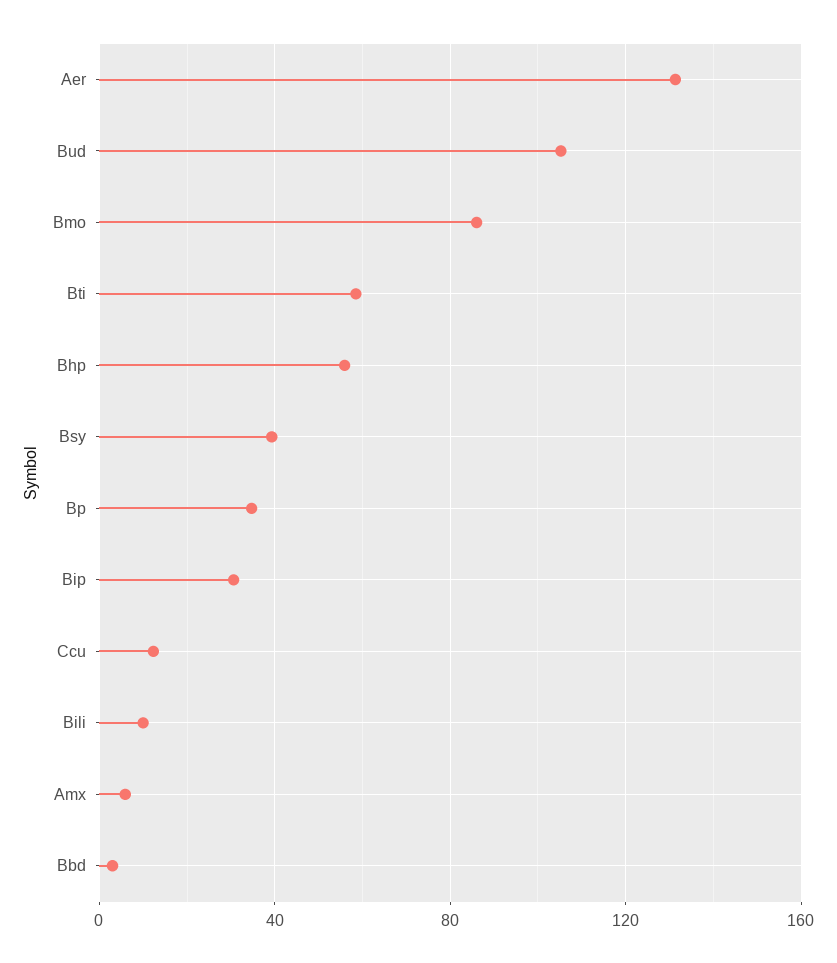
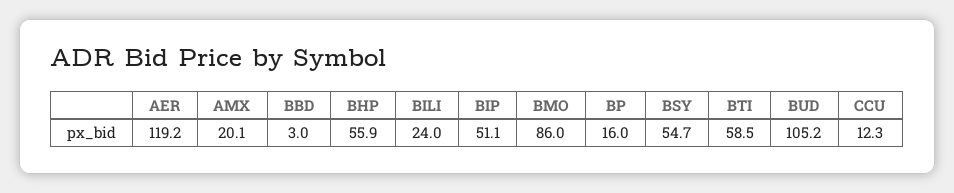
Aer: 130 -> 119.2
Bsy: 40 -> 54.7
Bp: 35 -> 16
Bip: 30 -> 51.1
Bili: 10 -> 24
Amx: 5 -> 20.1

